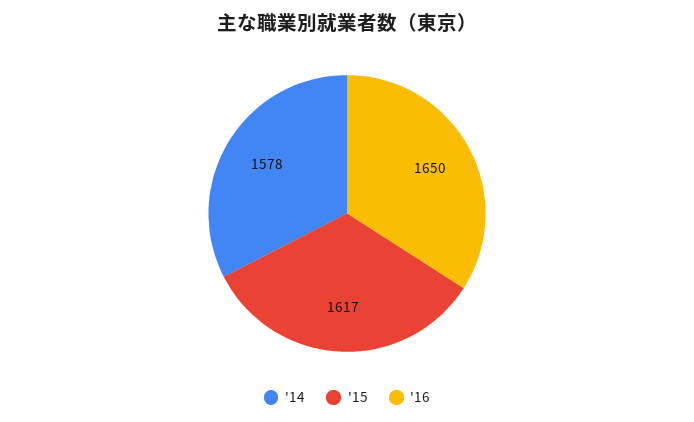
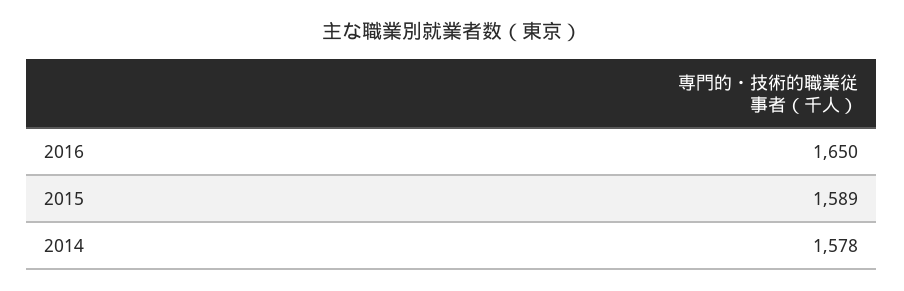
'15: 1617 -> 1589

